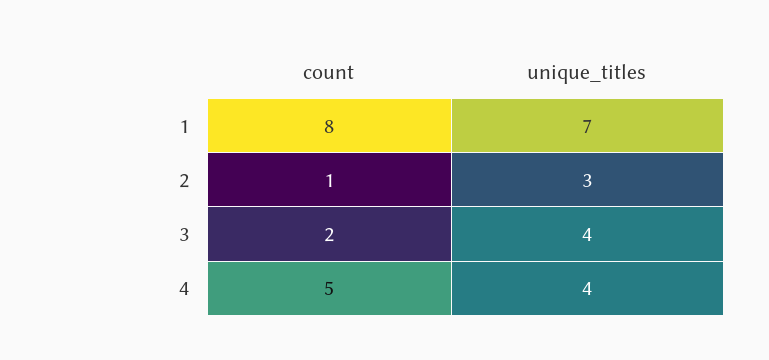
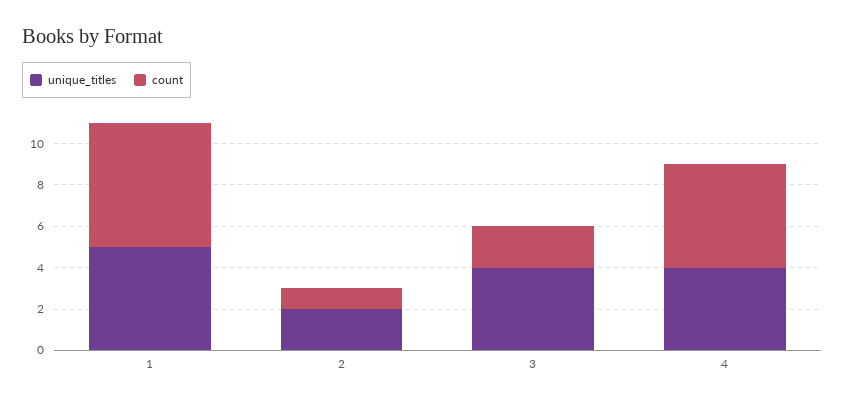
count, 1: 8 -> 6
unique_titles, 1: 7 -> 5
unique_titles, 2: 3 -> 2

